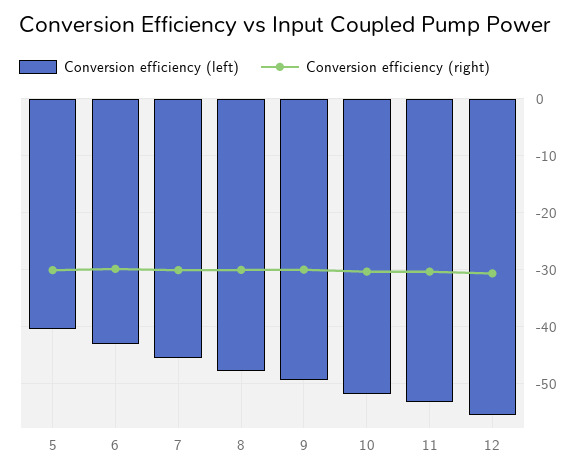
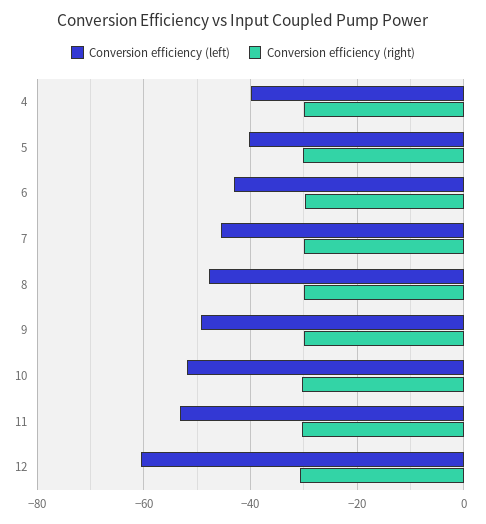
Conversion efficiency (left), 12: -56 -> -60
Conversion efficiency (left), 4: none -> -40
Conversion efficiency (right), 4: none -> -30

